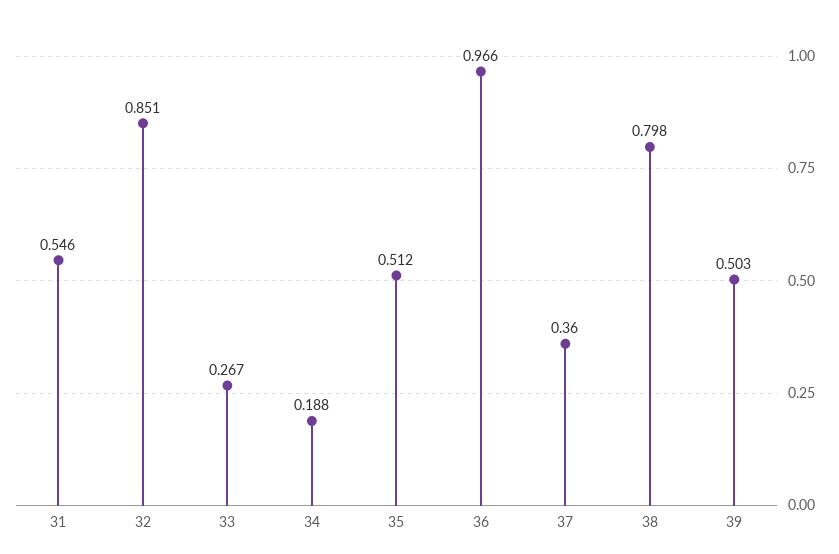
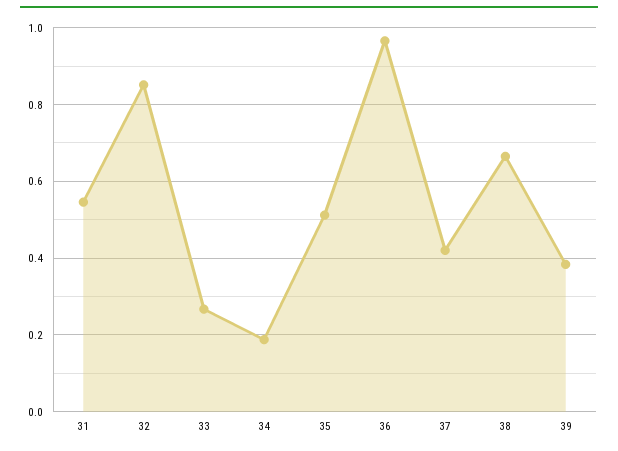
37: 0.36 -> 0.42
38: 0.798 -> 0.66
39: 0.503 -> 0.38

